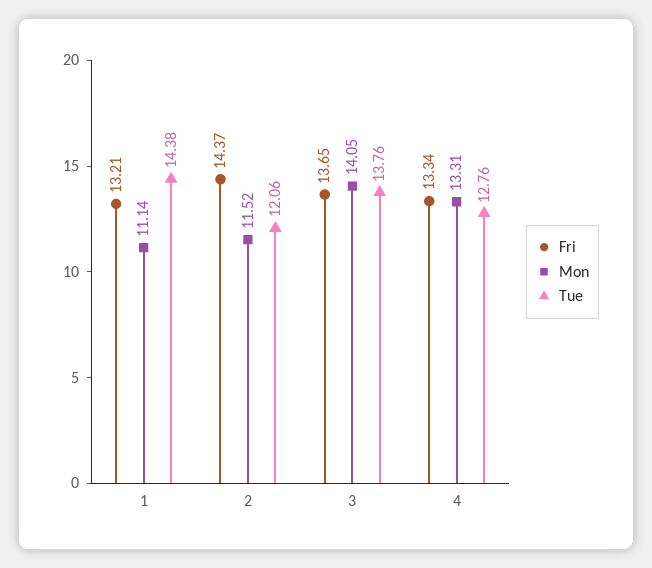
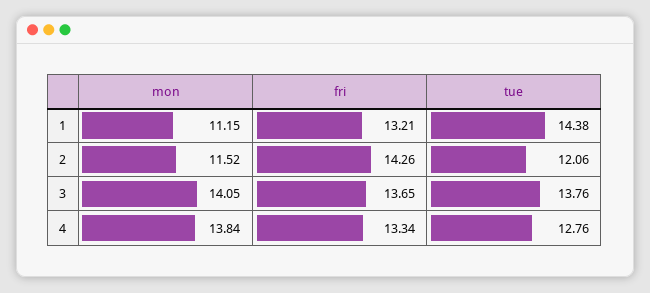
Mon, 1: 11.14 -> 11.15
Fri, 2: 14.37 -> 14.26
Mon, 4: 13.31 -> 13.84

